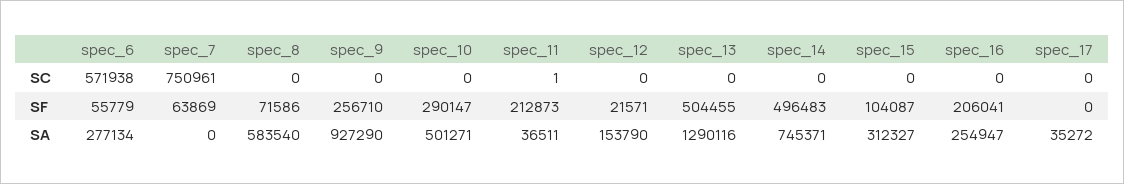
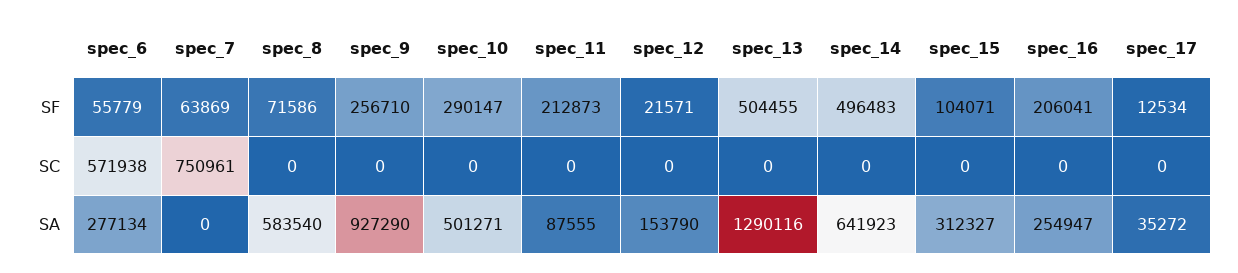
spec_11, SC: 1 -> 0
spec_15, SF: 104087 -> 104071
spec_17, SF: 0 -> 12534
spec_11, SA: 36511 -> 87555
spec_14, SA: 745371 -> 641923

